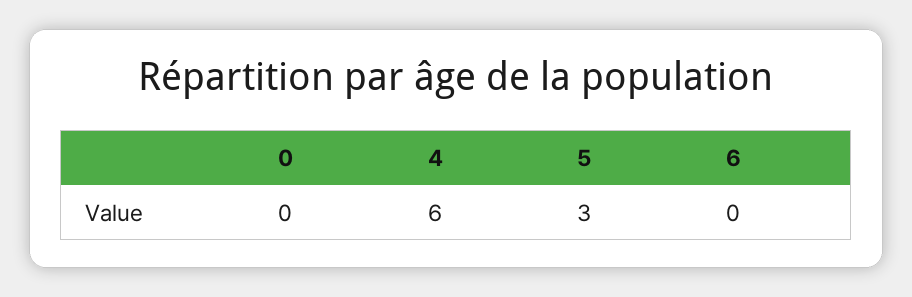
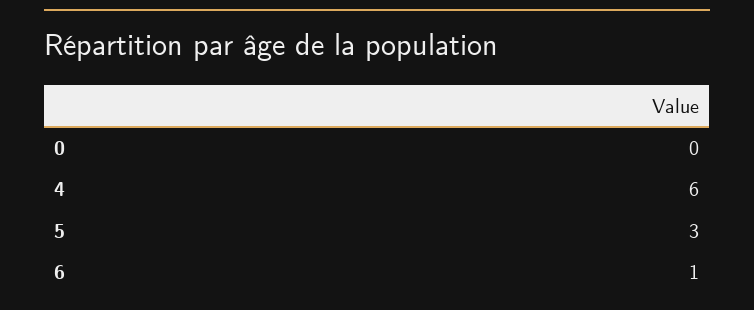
6: 0 -> 1

